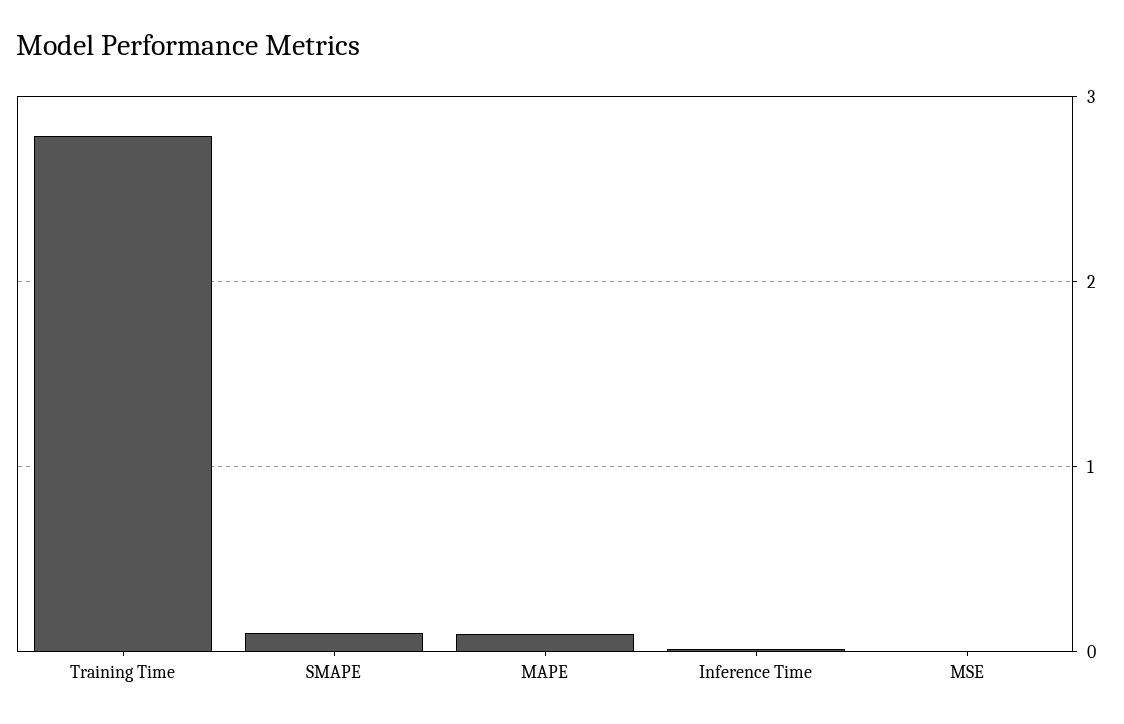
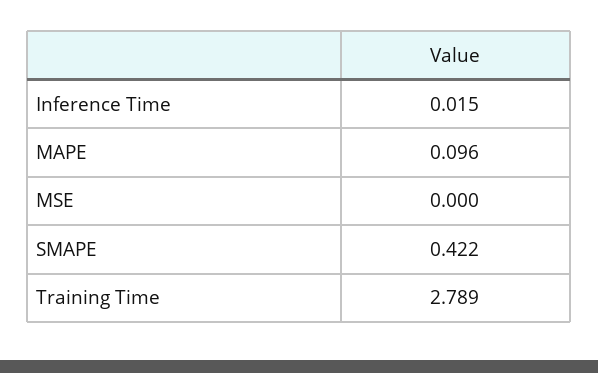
SMAPE: 0.1 -> 0.422

